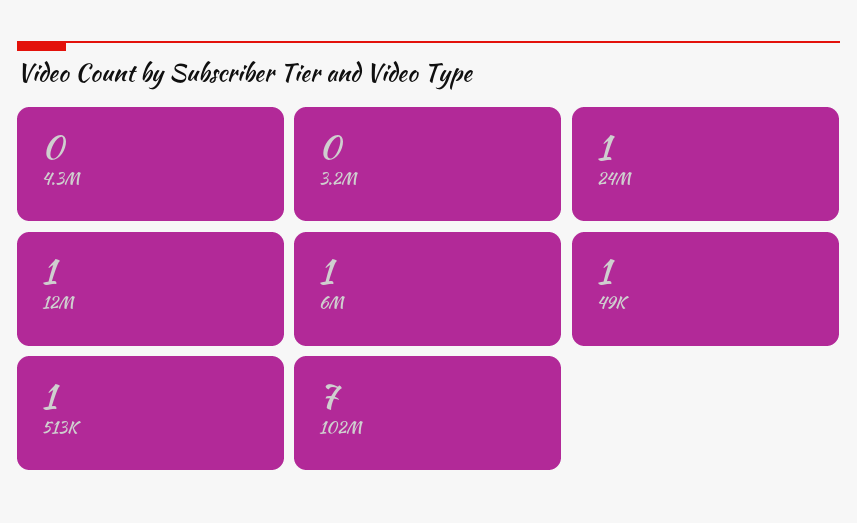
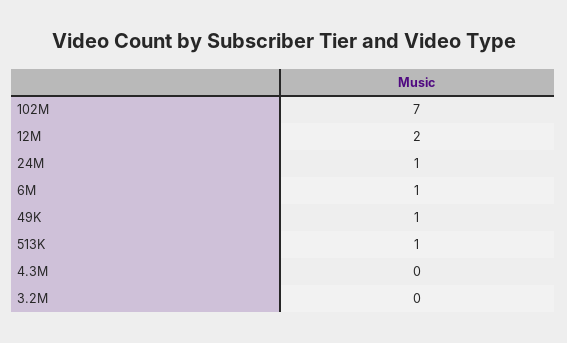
12M: 1 -> 2

